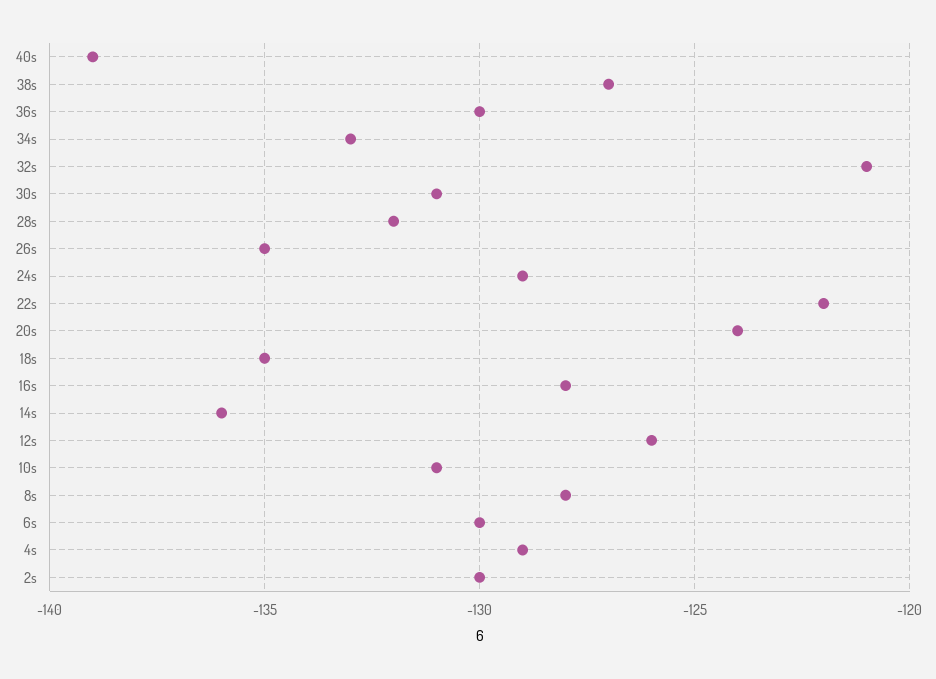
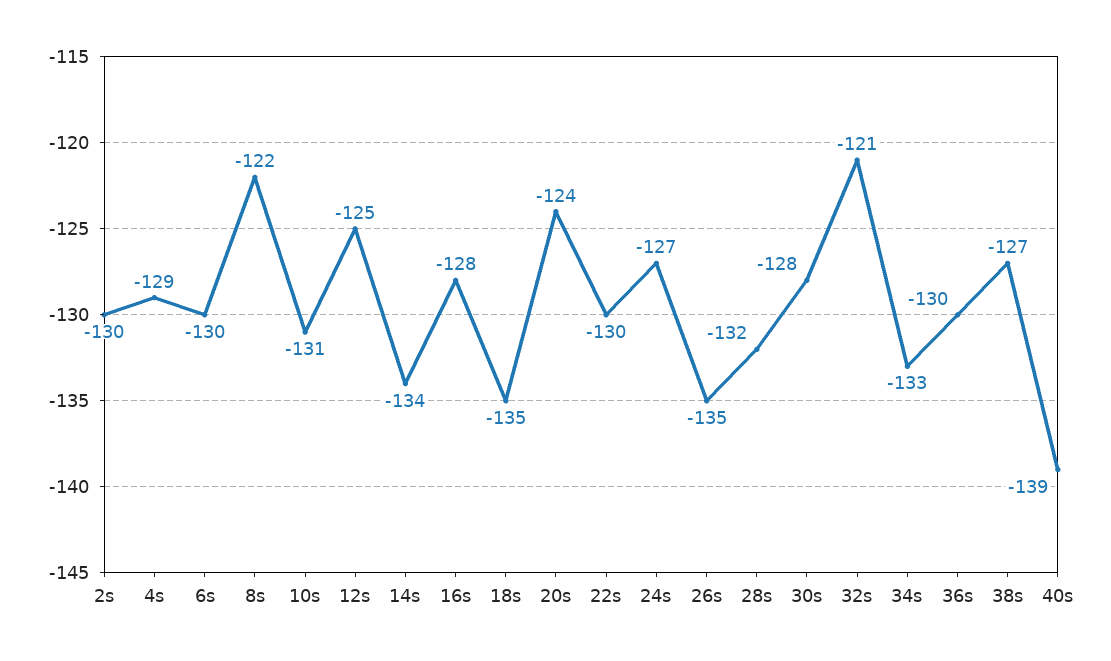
30s: -131 -> -128
24s: -129 -> -127
22s: -122 -> -130
14s: -136 -> -134
12s: -126 -> -125
8s: -128 -> -122

